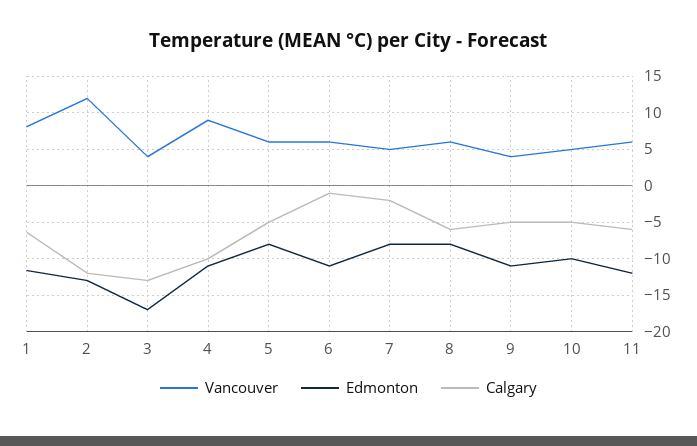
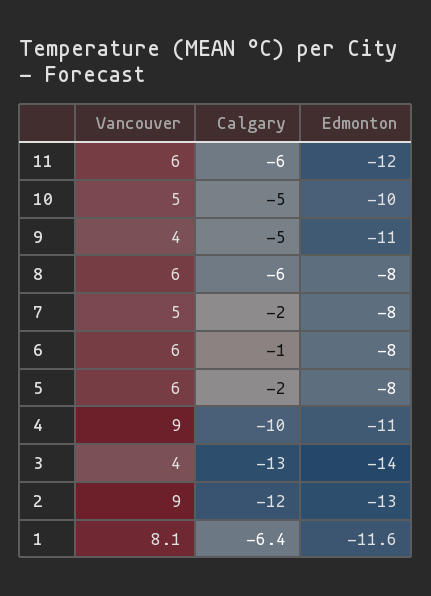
Vancouver, 2: 12 -> 9
Edmonton, 3: -17 -> -14
Calgary, 5: -5 -> -2
Edmonton, 6: -11 -> -8

